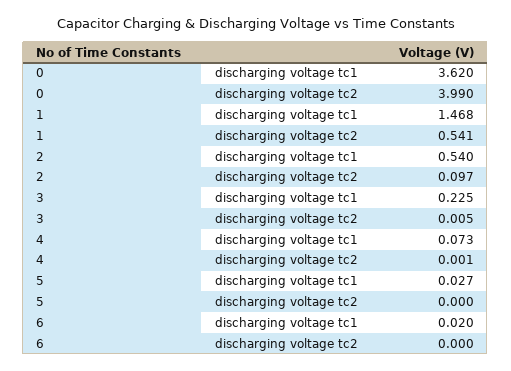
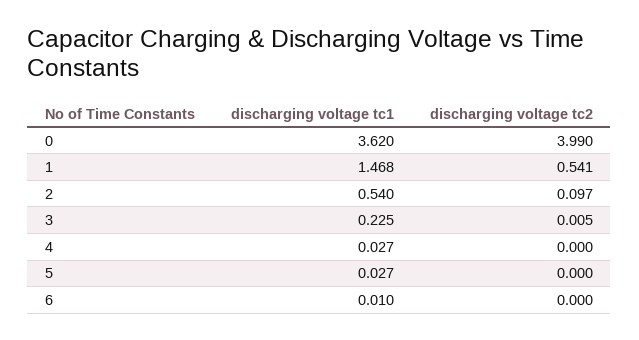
4, discharging voltage tc1: 0.073 -> 0.027
4, discharging voltage tc2: 0.001 -> 0
6, discharging voltage tc1: 0.02 -> 0.01

